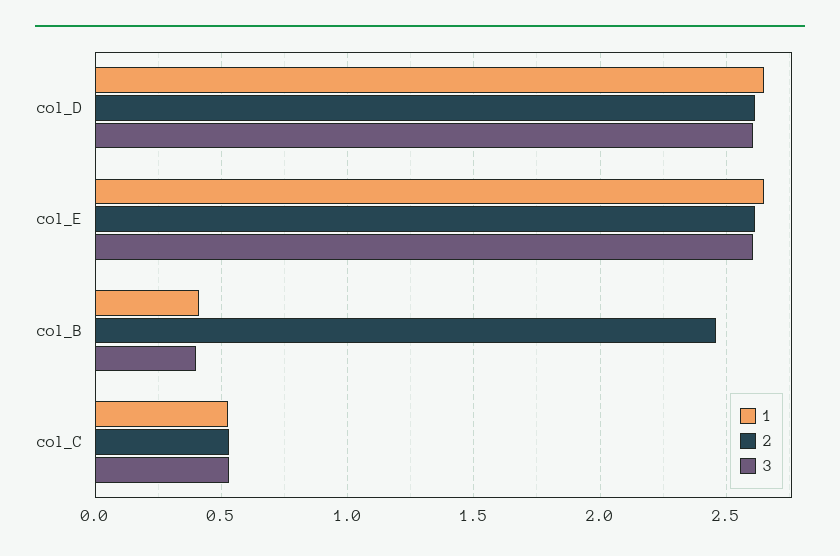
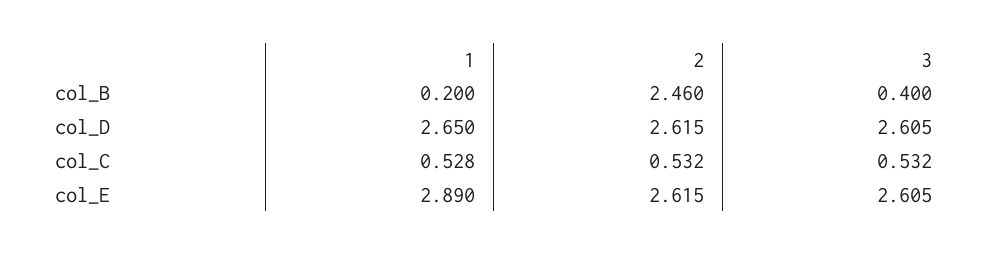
1, col_E: 2.65 -> 2.89
1, col_B: 0.4 -> 0.2

